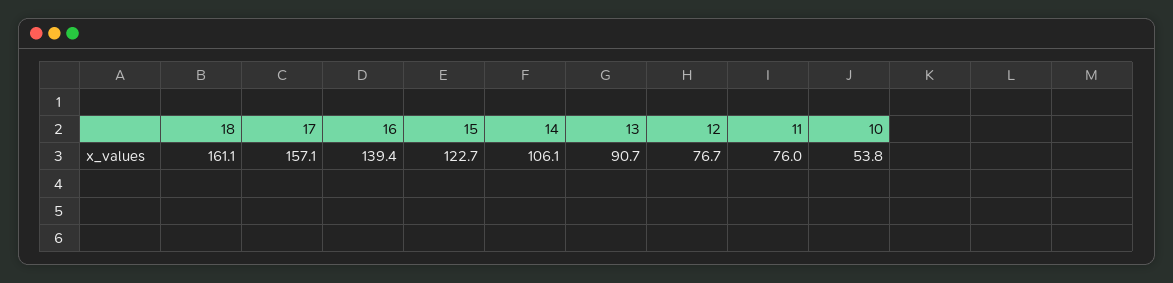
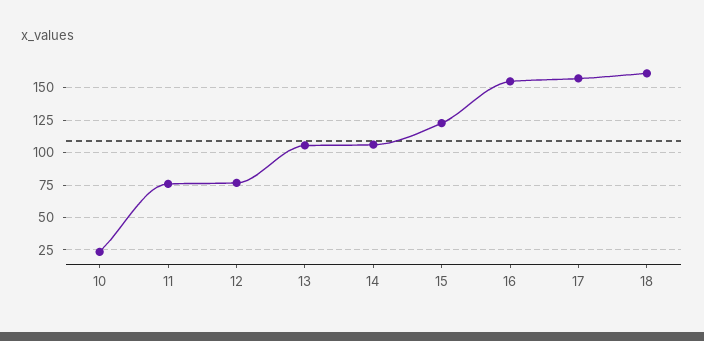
16: 139.4 -> 155
13: 90.7 -> 105
10: 53.8 -> 25

